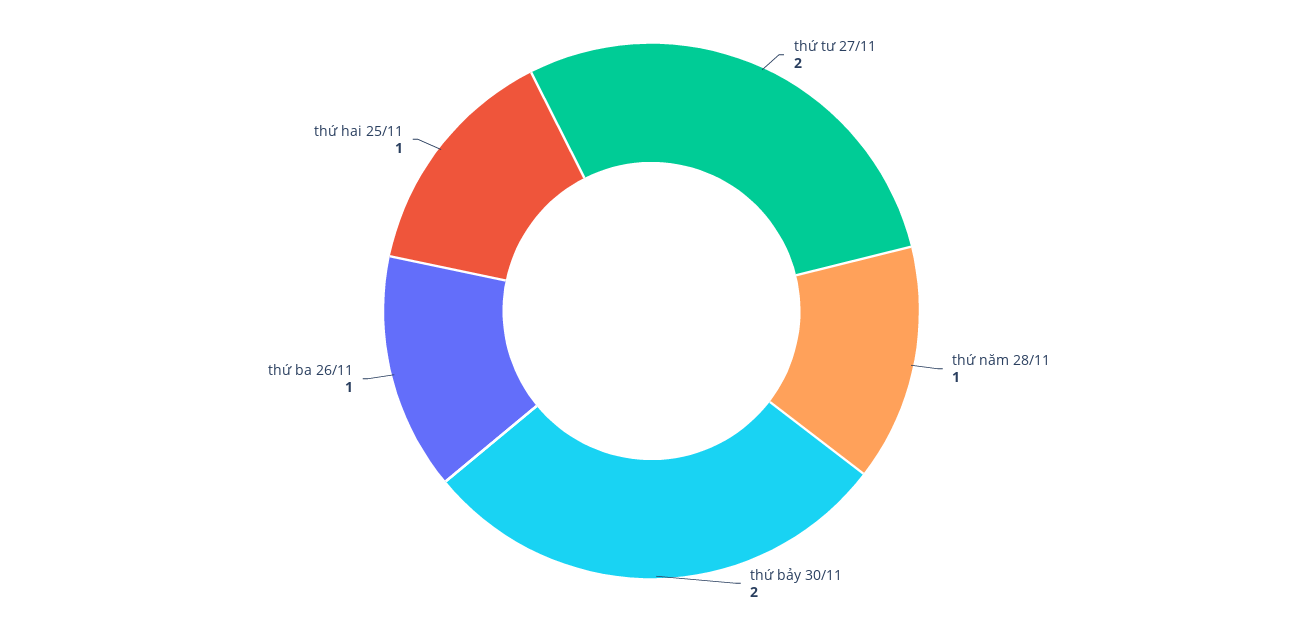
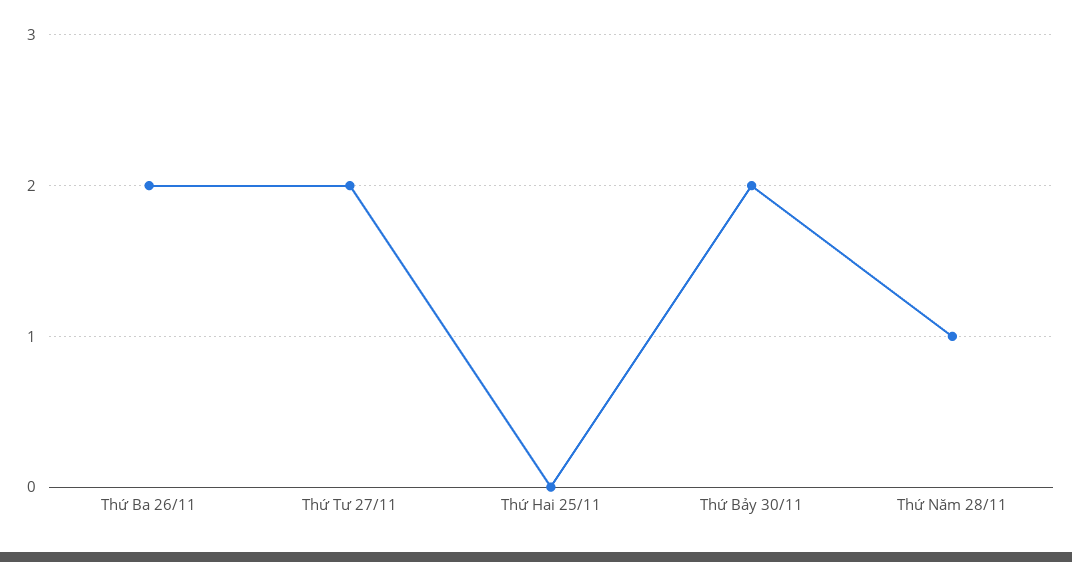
thứ ba 26/11: 1 -> 2
thứ hai 25/11: 1 -> 0

